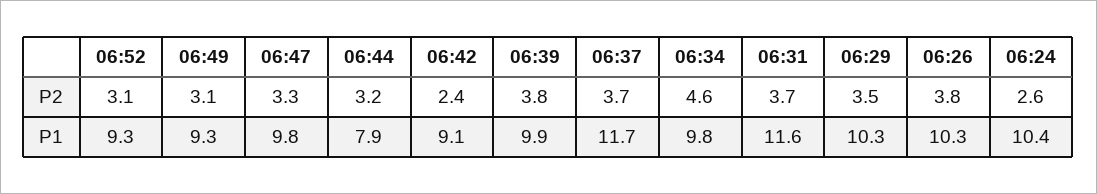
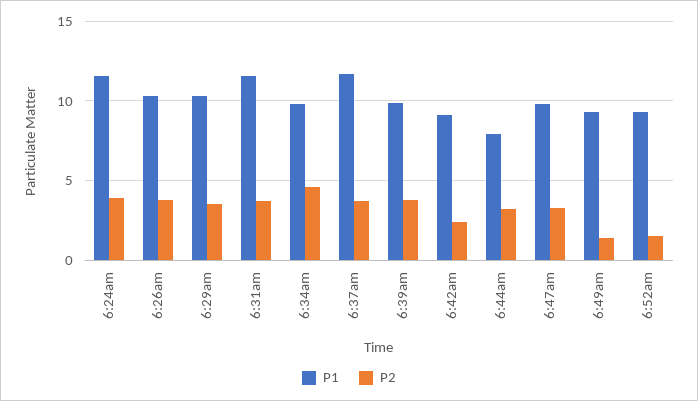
P2, 06:52: 3.1 -> 1.5
P2, 06:49: 3.1 -> 1.5
P2, 06:24: 2.6 -> 4
P1, 06:24: 10.4 -> 11.5

